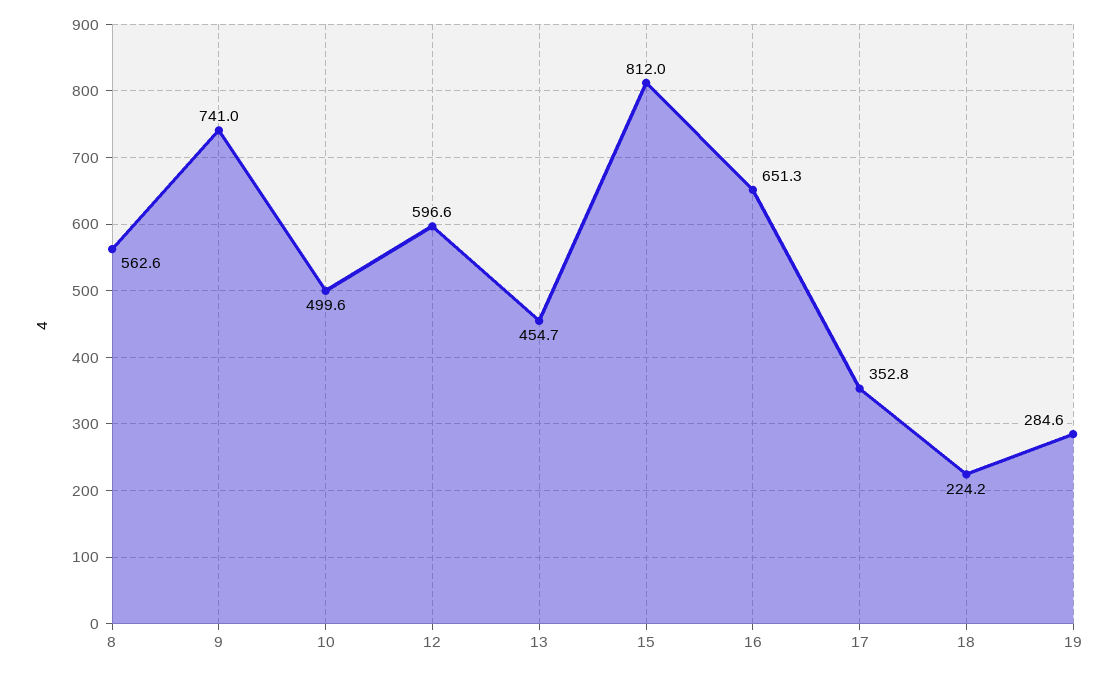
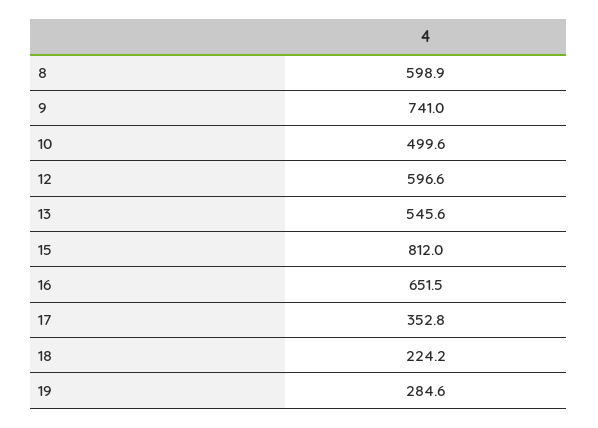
8: 562.6 -> 598.9
13: 454.7 -> 545.6
16: 651.3 -> 651.5

